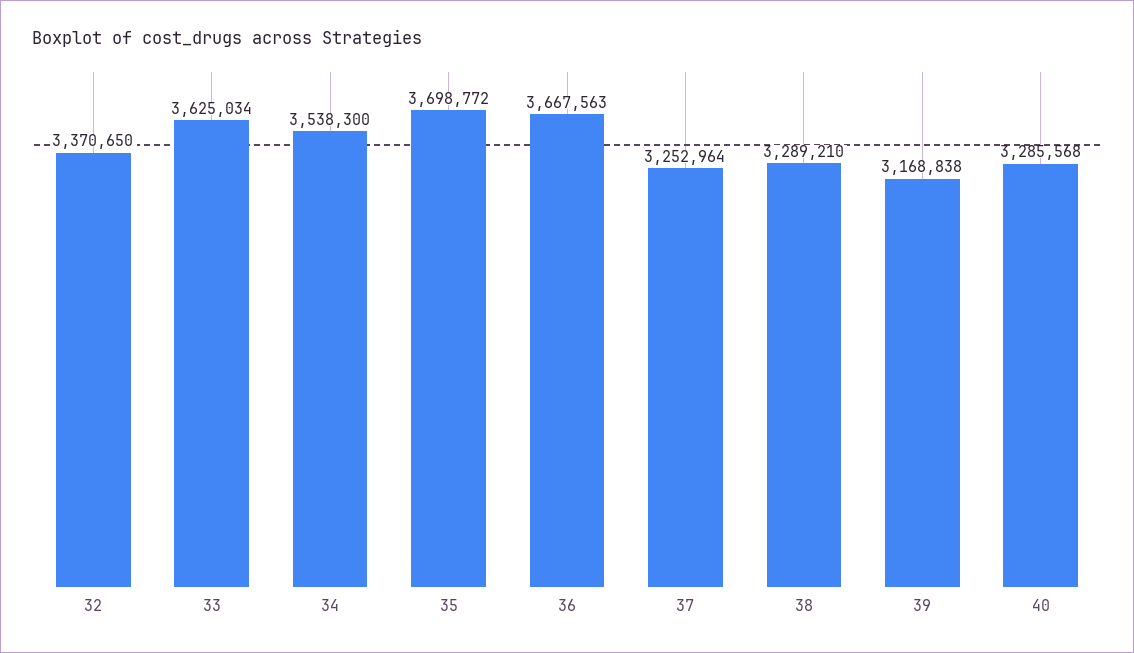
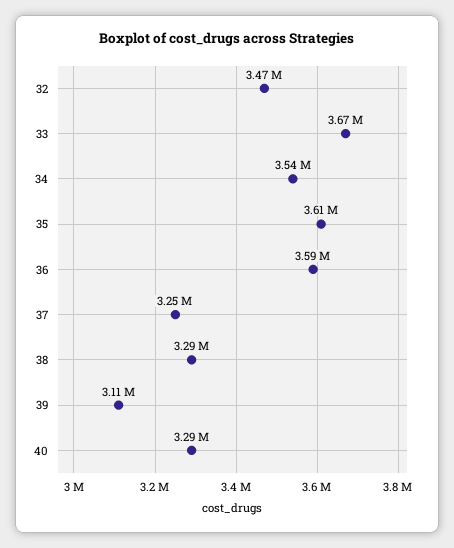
32: 3370650 -> 3470000
33: 3625034 -> 3670000
35: 3698772 -> 3610000
36: 3667563 -> 3590000
39: 3168838 -> 3110000

